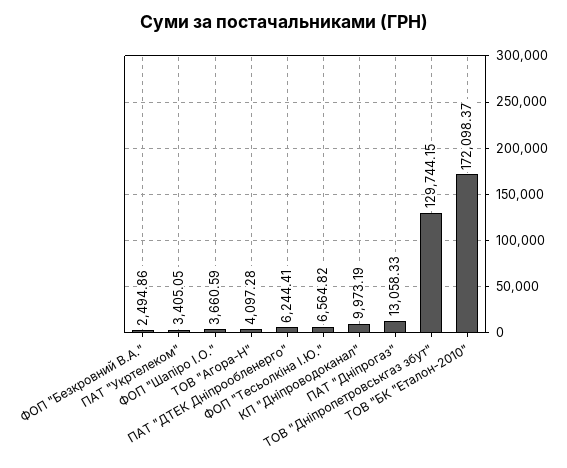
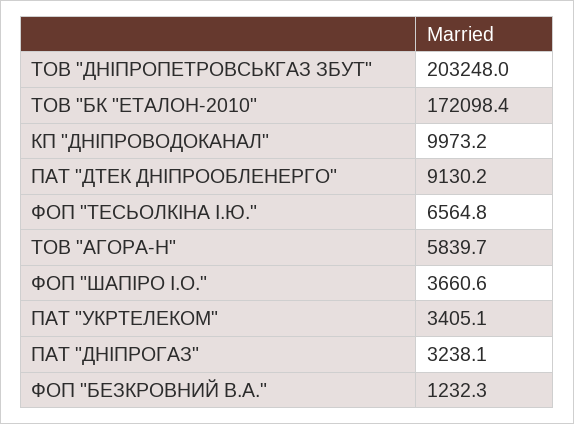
ФОП "Безкровний В.А.": 2494.86 -> 1232.3
ТОВ "Агора-Н": 4097.28 -> 5839.7
ПАТ "ДТЕК Дніпрообленерго": 6244.41 -> 9130.2
ПАТ "Дніпрогаз": 13058.33 -> 3238.1
ТОВ "Дніпропетровськгаз збут": 129744.15 -> 203248

